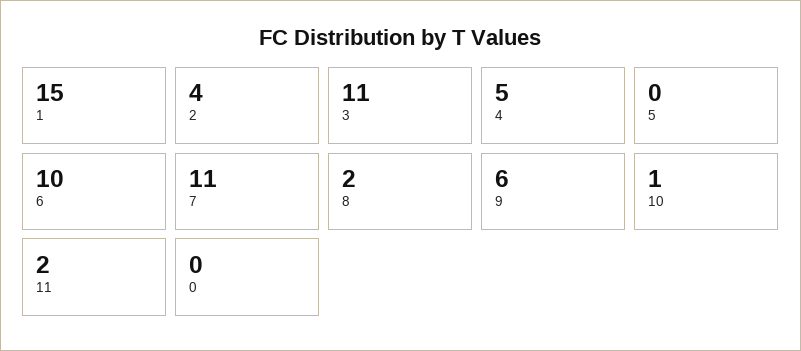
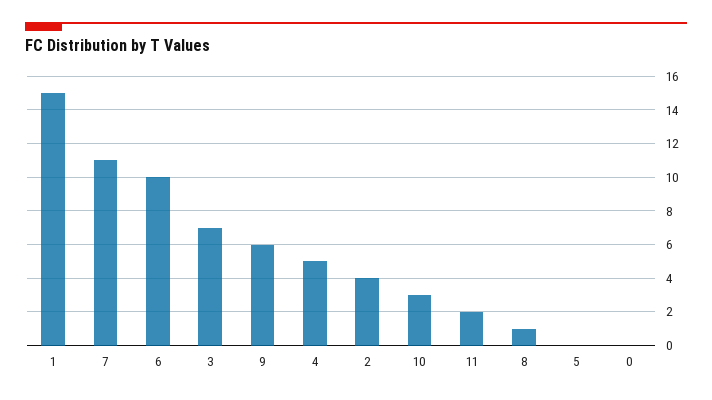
3: 11 -> 7
8: 2 -> 1
10: 1 -> 3

